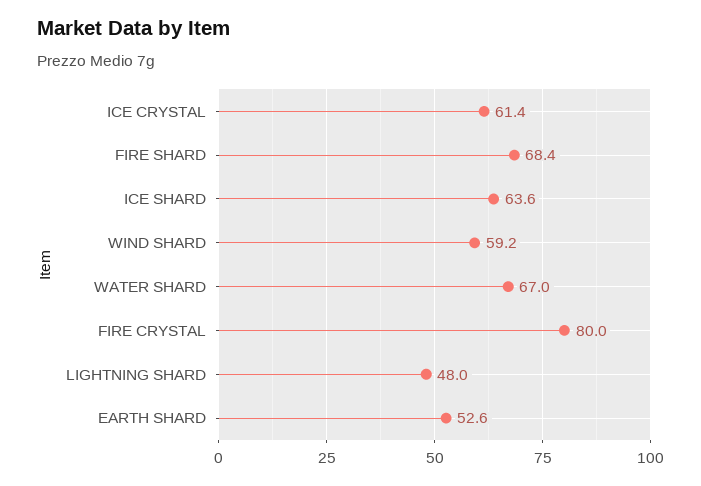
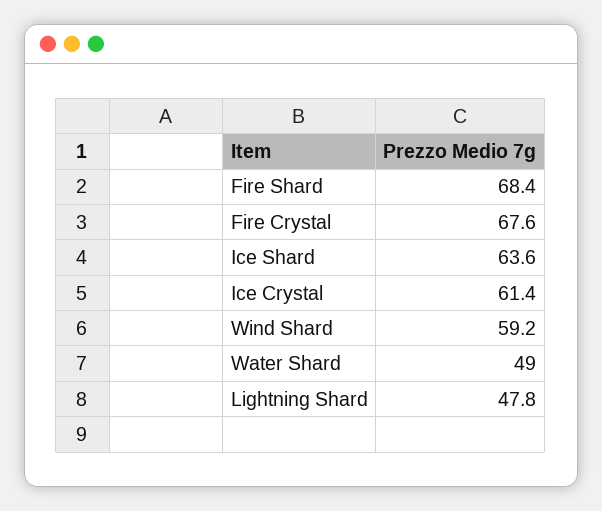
WATER SHARD: 67 -> 49
FIRE CRYSTAL: 80 -> 67.6
LIGHTNING SHARD: 48 -> 47.8
EARTH SHARD: 52.6 -> none

